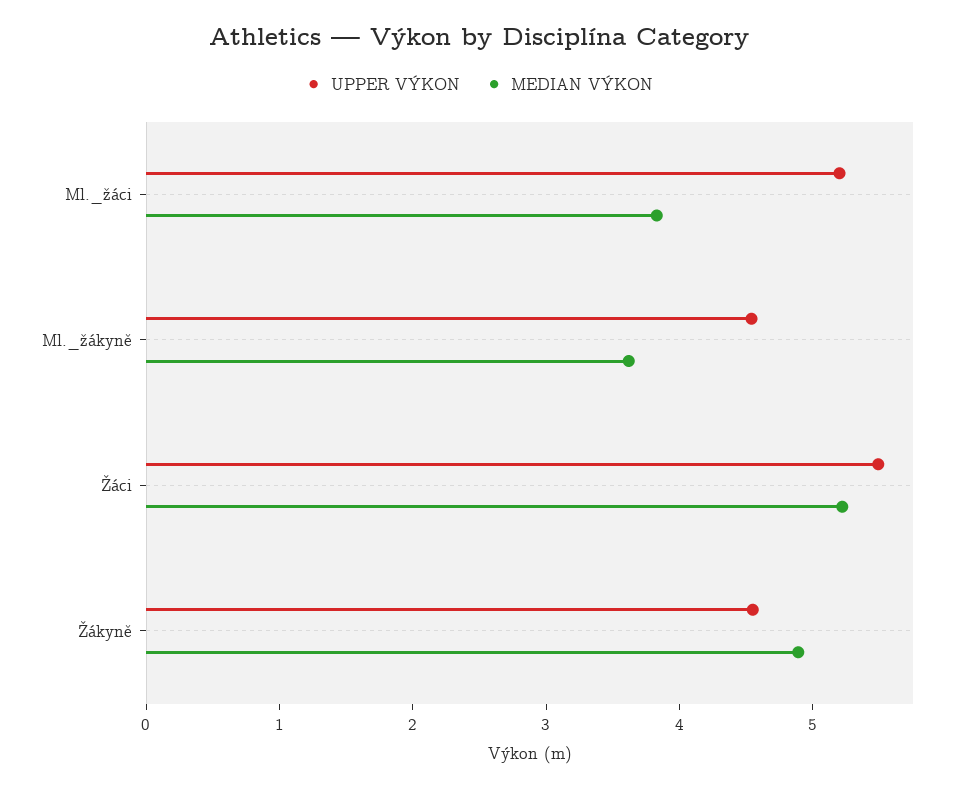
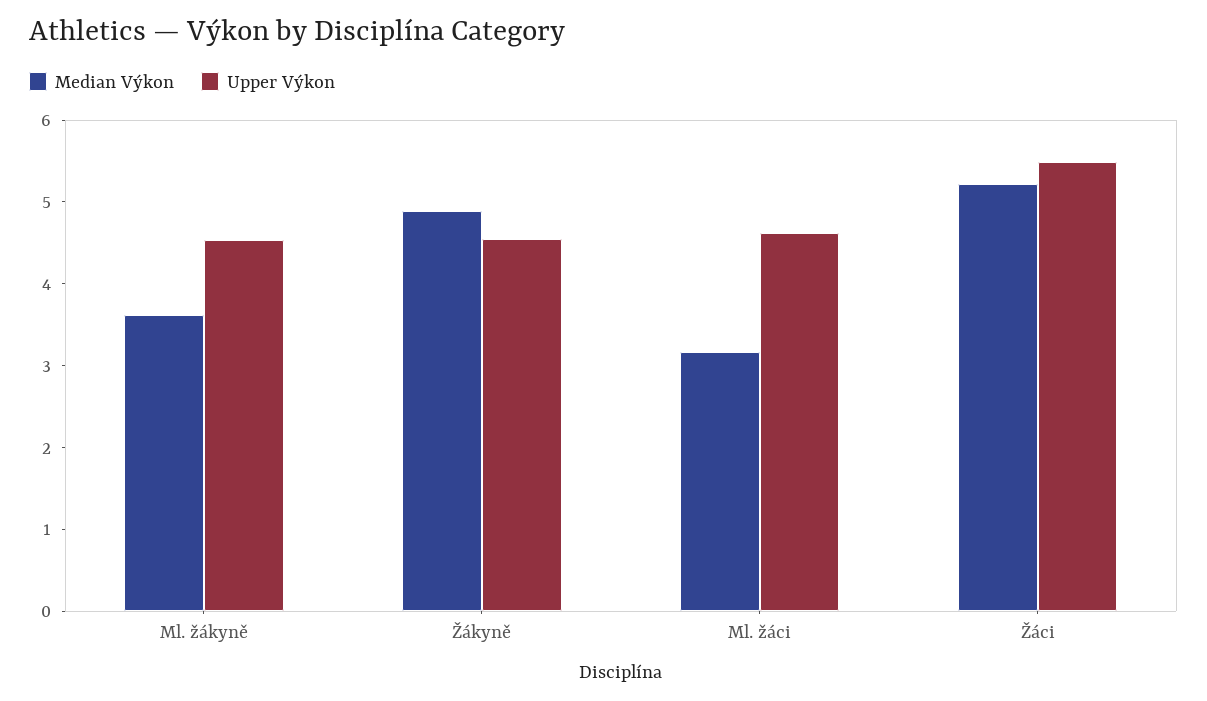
UPPER VÝKON, Ml._žáci: 5.2 -> 4.6
MEDIAN VÝKON, Ml._žáci: 3.8 -> 3.2

